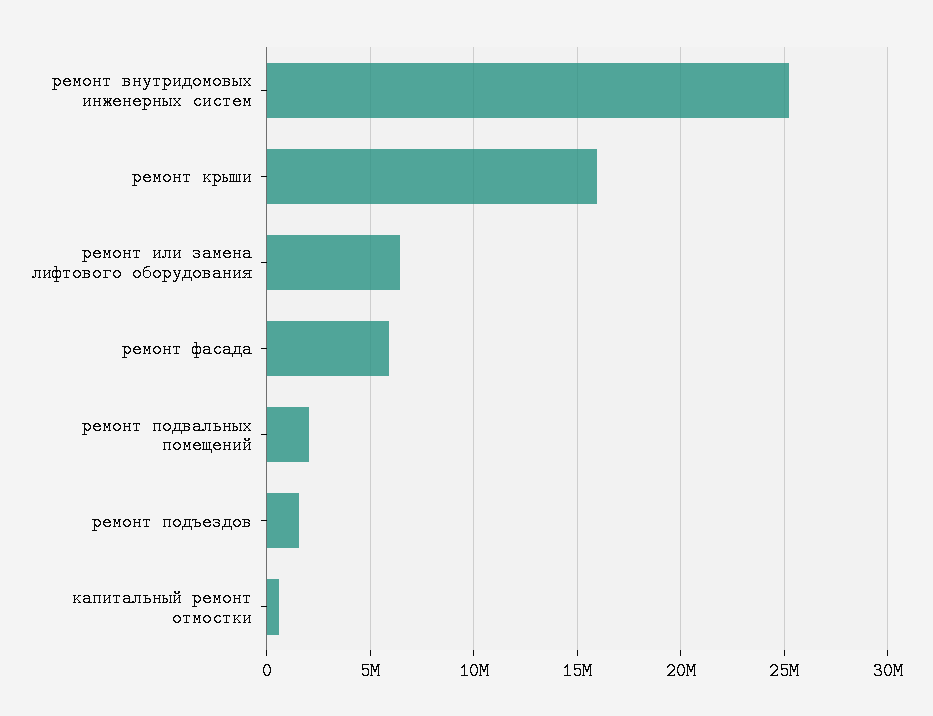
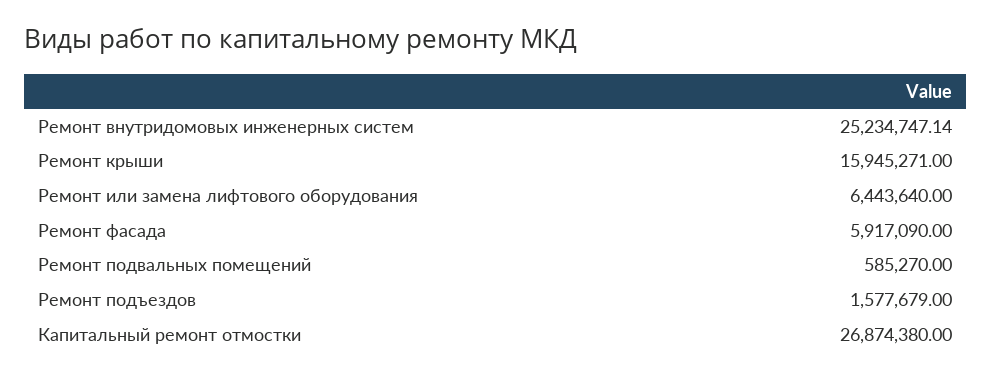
ремонт подвальных помещений: 2000000 -> 585270
капитальный ремонт отмостки: 500000 -> 26874380

